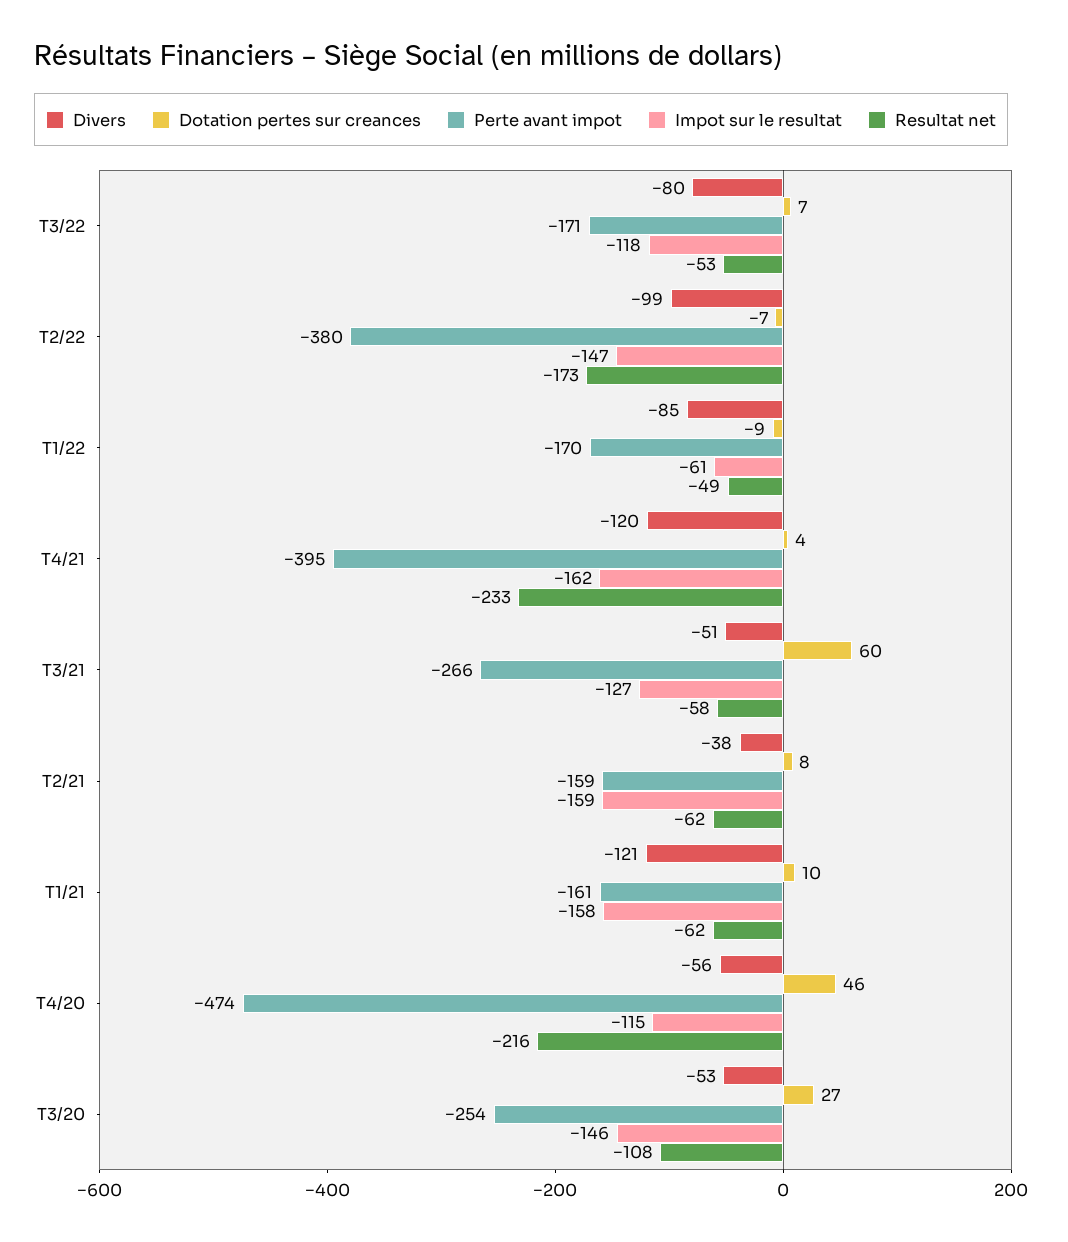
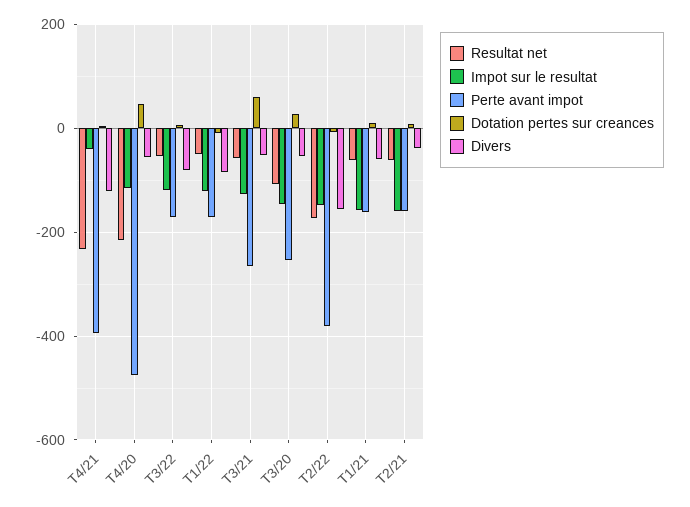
Divers, T2/22: -99 -> -160
Impot sur le resultat, T1/22: -61 -> -120
Impot sur le resultat, T4/21: -162 -> -40
Divers, T1/21: -121 -> -60

